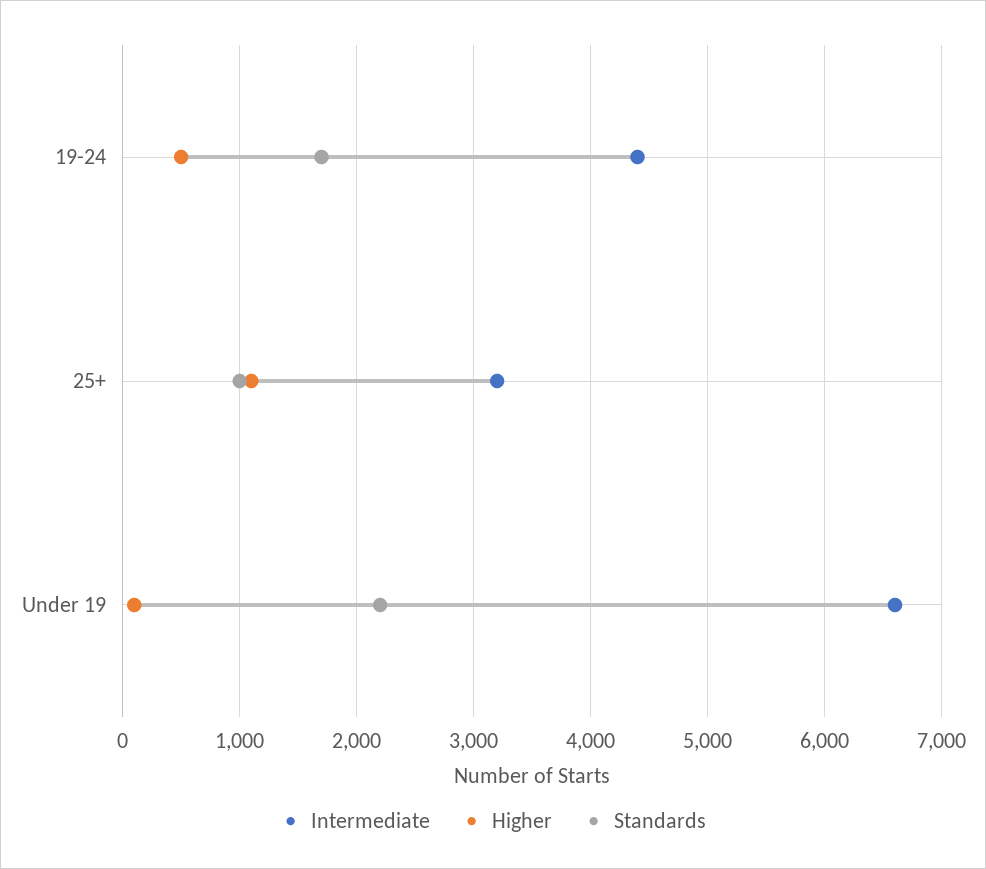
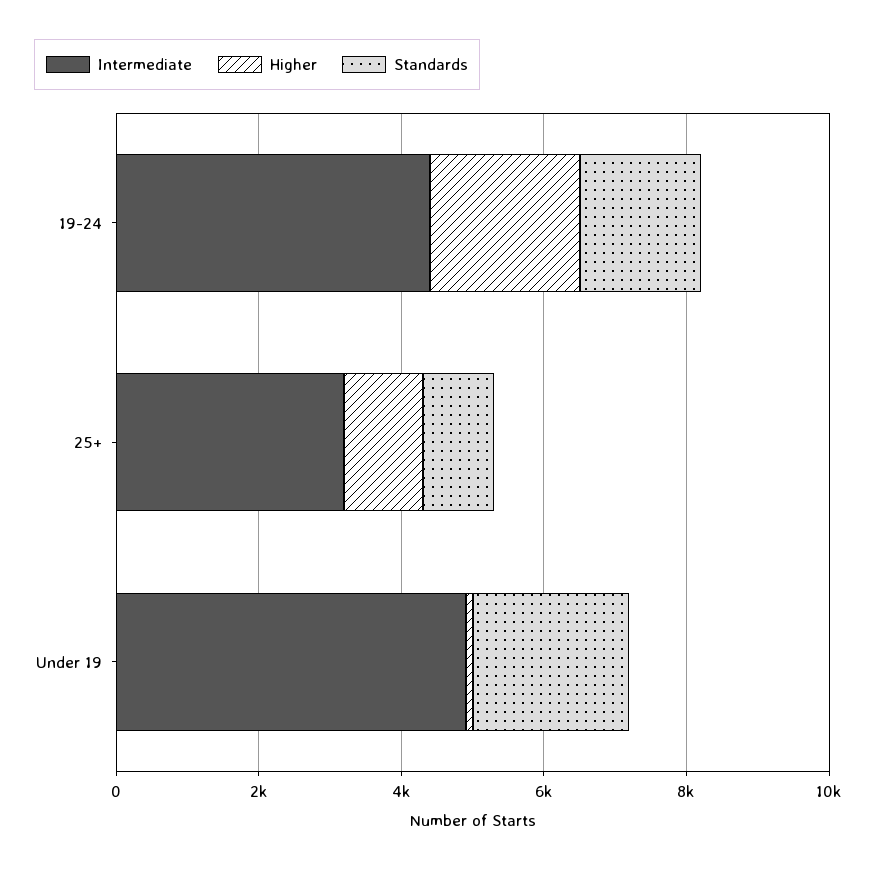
Higher, 19-24: 500 -> 2000
Intermediate, Under 19: 6600 -> 5000

